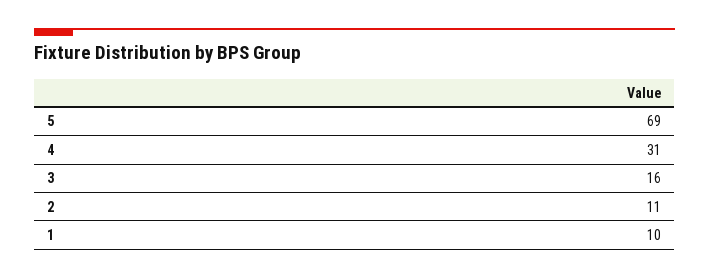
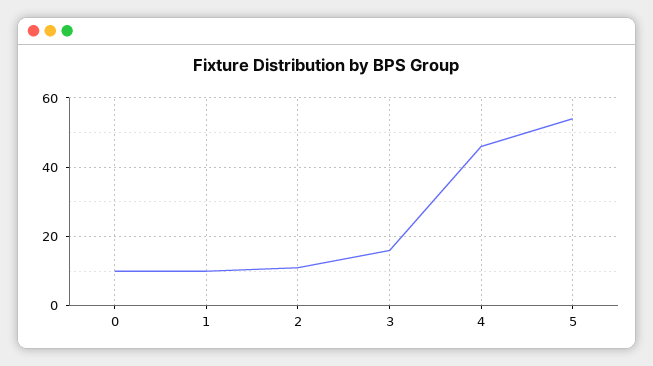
5: 69 -> 55
4: 31 -> 45
0: none -> 10

